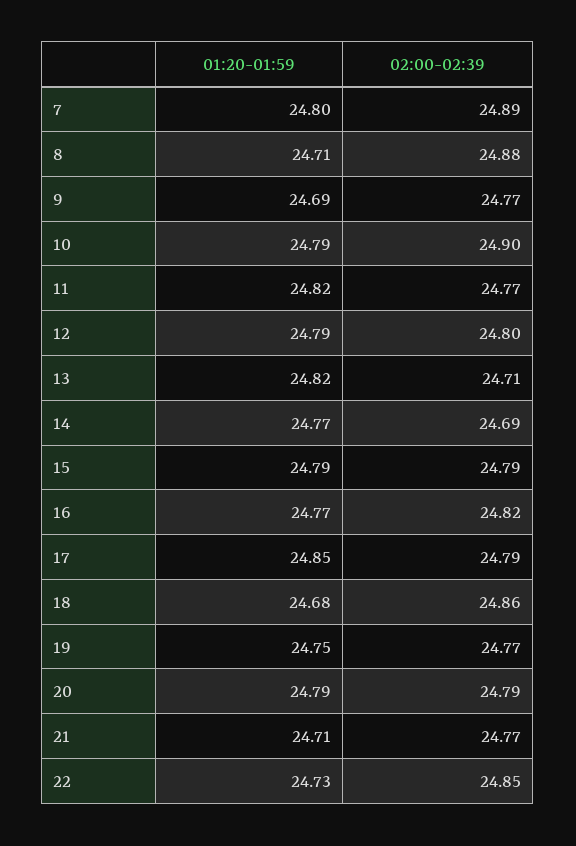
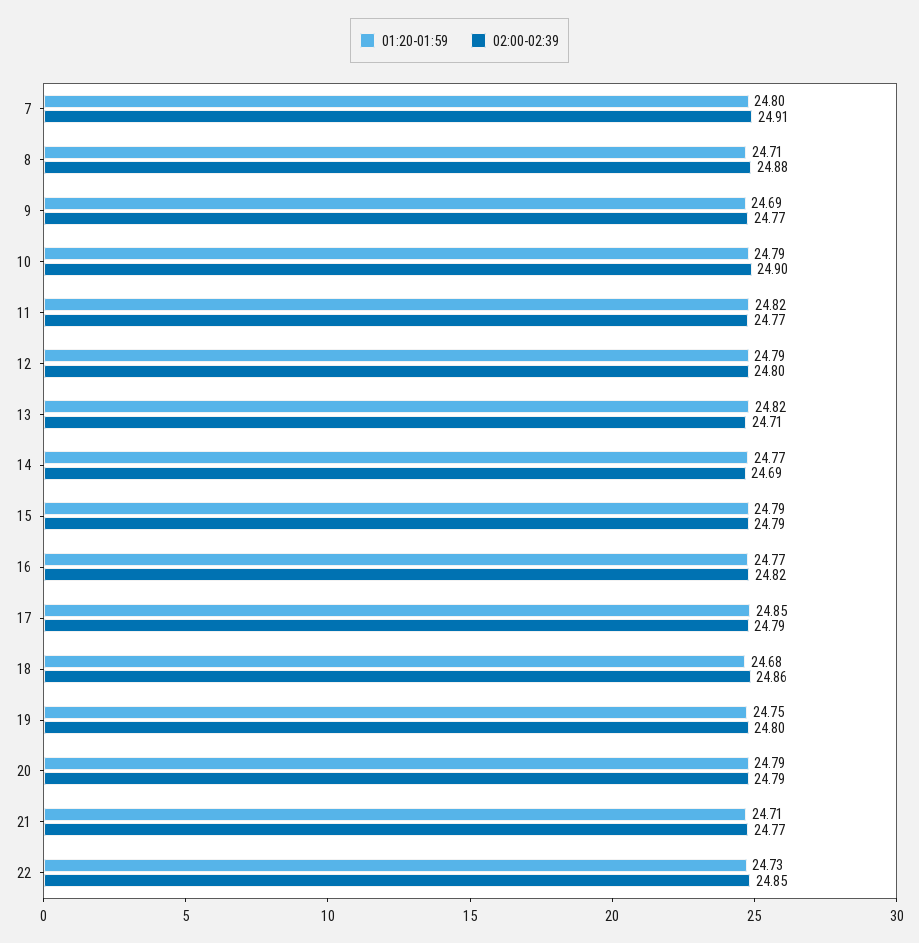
02:00-02:39, 7: 24.89 -> 24.91
02:00-02:39, 19: 24.77 -> 24.8

